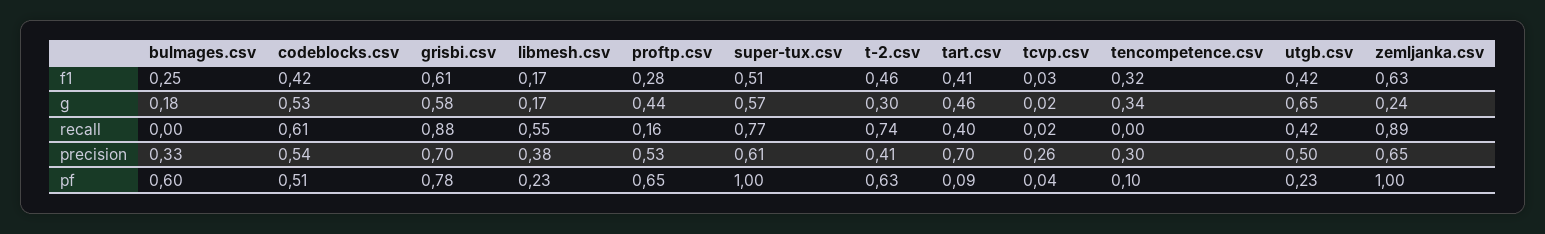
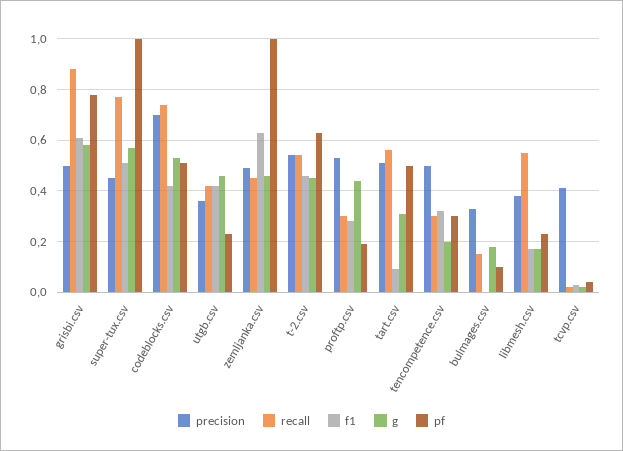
f1, bulmages.csv: 0.25 -> 0
f1, tart.csv: 0.41 -> 0.1
g, t-2.csv: 0.3 -> 0.45
g, tart.csv: 0.46 -> 0.3
g, tencompetence.csv: 0.34 -> 0.2
g, utgb.csv: 0.65 -> 0.45
g, zemljanka.csv: 0.24 -> 0.45
recall, bulmages.csv: 0 -> 0.15
recall, codeblocks.csv: 0.61 -> 0.75
recall, proftp.csv: 0.16 -> 0.3
recall, t-2.csv: 0.74 -> 0.55
recall, tart.csv: 0.4 -> 0.55
recall, tencompetence.csv: 0 -> 0.3
recall, zemljanka.csv: 0.89 -> 0.45
precision, codeblocks.csv: 0.54 -> 0.7
precision, grisbi.csv: 0.7 -> 0.5
precision, super-tux.csv: 0.61 -> 0.45
precision, t-2.csv: 0.41 -> 0.55
precision, tart.csv: 0.7 -> 0.5
precision, tcvp.csv: 0.26 -> 0.4
precision, tencompetence.csv: 0.3 -> 0.5
precision, utgb.csv: 0.5 -> 0.35
precision, zemljanka.csv: 0.65 -> 0.5
pf, bulmages.csv: 0.6 -> 0.1
pf, proftp.csv: 0.65 -> 0.2
pf, tart.csv: 0.09 -> 0.5
pf, tencompetence.csv: 0.1 -> 0.3

